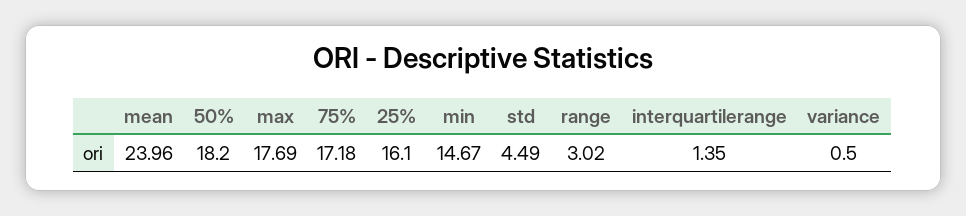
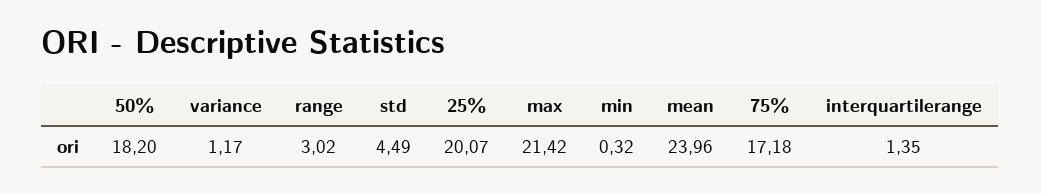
max: 17.69 -> 21.42
25%: 16.1 -> 20.07
min: 14.67 -> 0.32
variance: 0.5 -> 1.17

